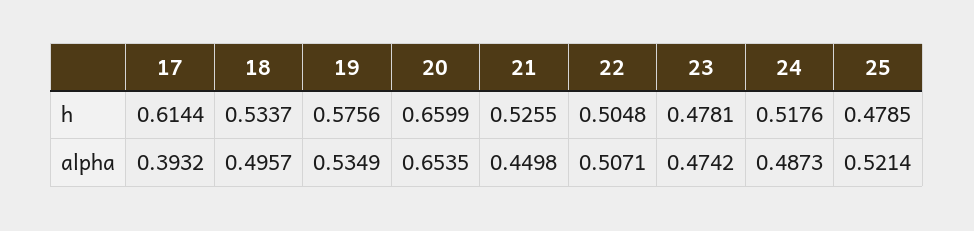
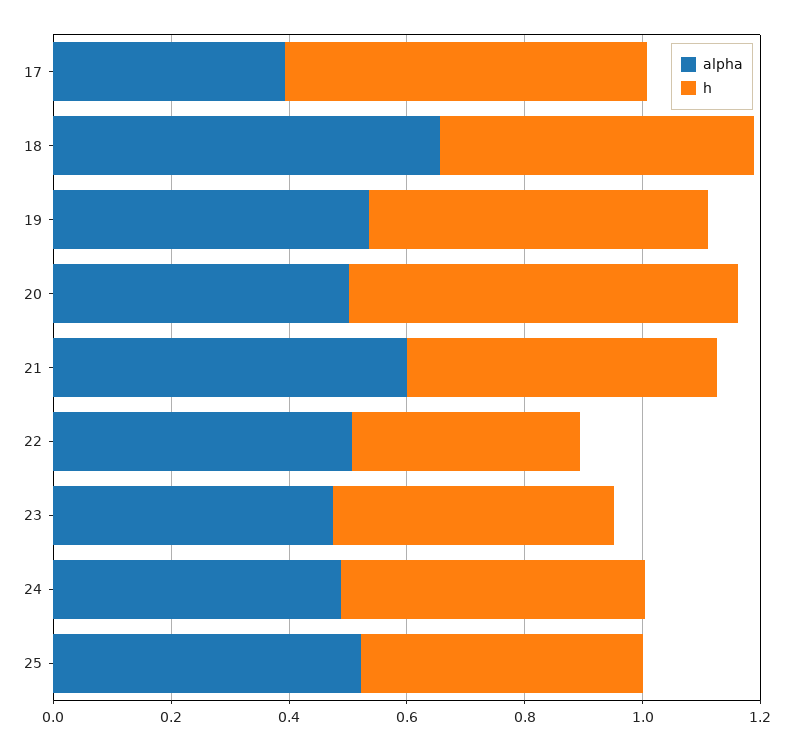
h, 22: 0.5048 -> 0.4
alpha, 18: 0.4957 -> 0.65
alpha, 20: 0.6535 -> 0.5
alpha, 21: 0.4498 -> 0.6

